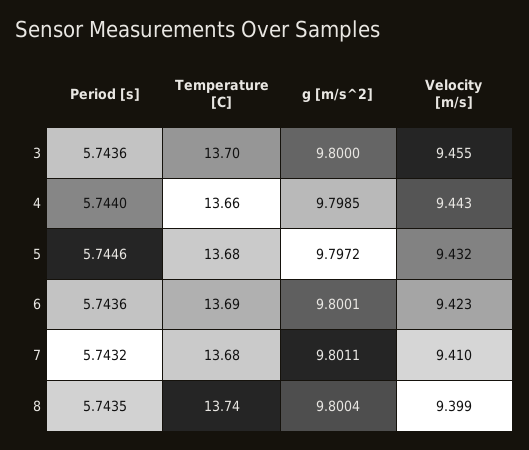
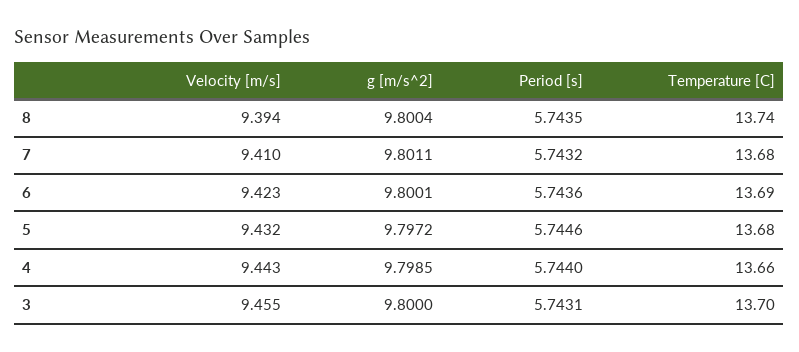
Period [s], 3: 5.7436 -> 5.7431
Velocity [m/s], 8: 9.399 -> 9.394

